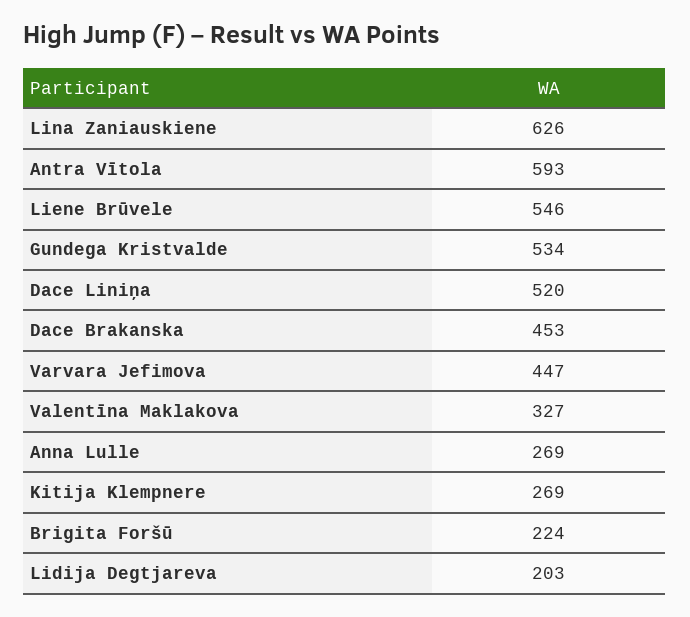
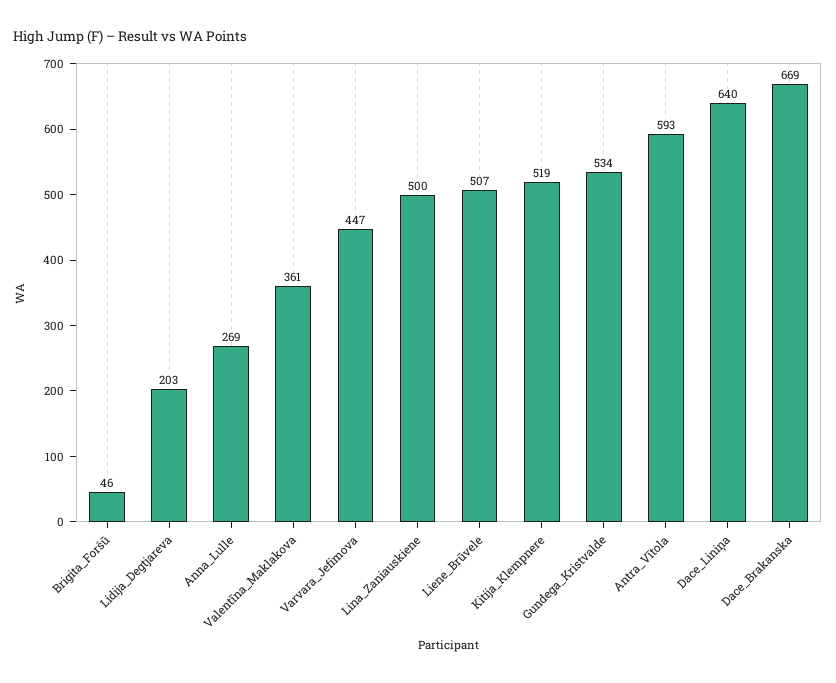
Lina Zaniauskiene: 626 -> 500
Liene Brūvele: 546 -> 507
Dace Liniņa: 520 -> 640
Dace Brakanska: 453 -> 669
Valentīna Maklakova: 327 -> 361
Kitija Klempnere: 269 -> 519
Brigita Foršū: 224 -> 46

